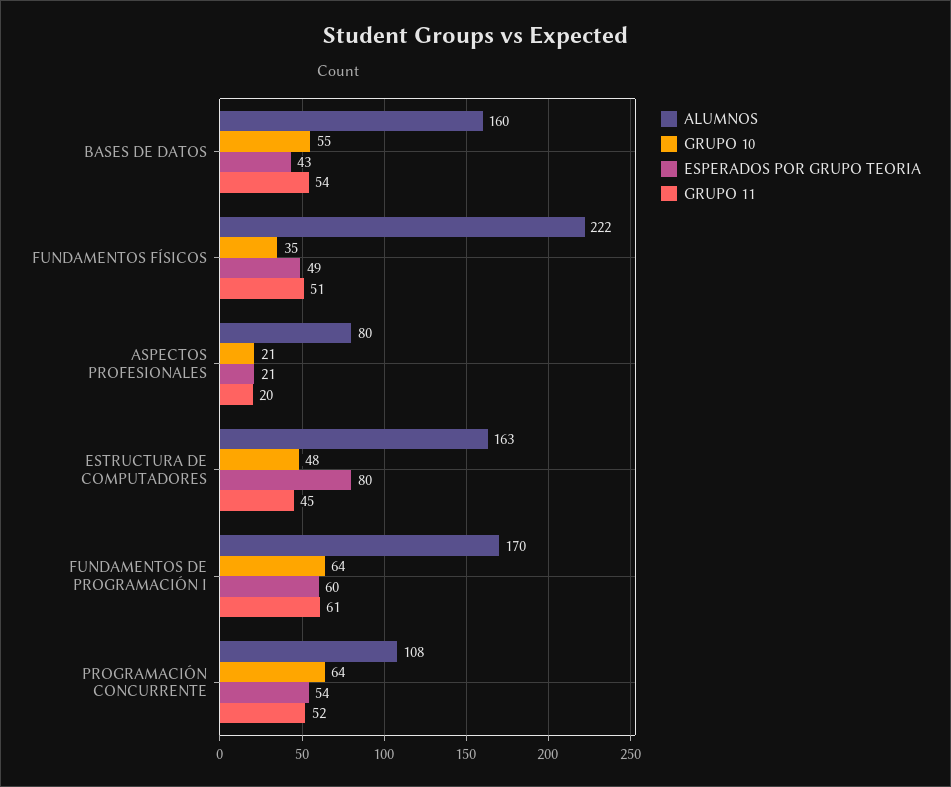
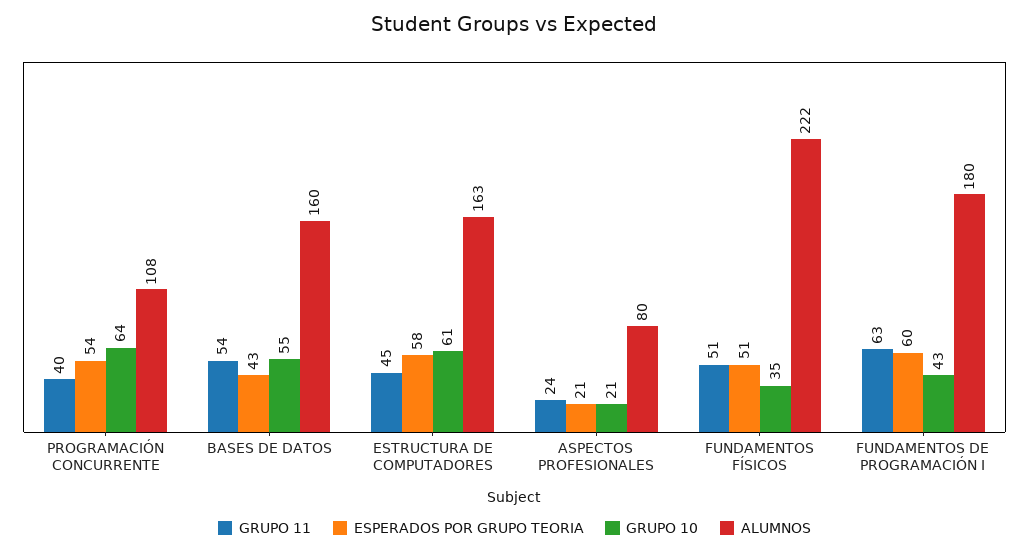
ESPERADOS POR GRUPO TEORIA, FUNDAMENTOS FÍSICOS: 49 -> 51
GRUPO 11, ASPECTOS PROFESIONALES: 20 -> 24
GRUPO 10, ESTRUCTURA DE COMPUTADORES: 48 -> 61
ESPERADOS POR GRUPO TEORIA, ESTRUCTURA DE COMPUTADORES: 80 -> 58
ALUMNOS, FUNDAMENTOS DE PROGRAMACIÓN I: 170 -> 180
GRUPO 10, FUNDAMENTOS DE PROGRAMACIÓN I: 64 -> 43
GRUPO 11, FUNDAMENTOS DE PROGRAMACIÓN I: 61 -> 63
GRUPO 11, PROGRAMACIÓN CONCURRENTE: 52 -> 40

